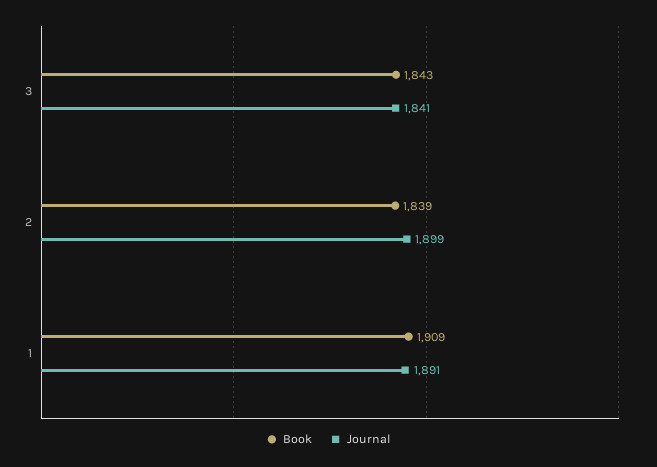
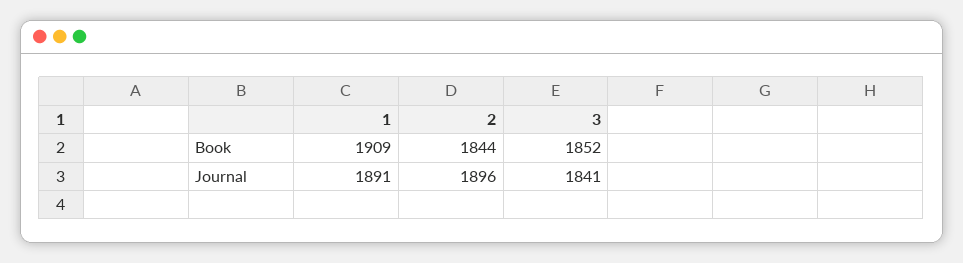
Book, 3: 1843 -> 1852
Book, 2: 1839 -> 1844
Journal, 2: 1899 -> 1896

